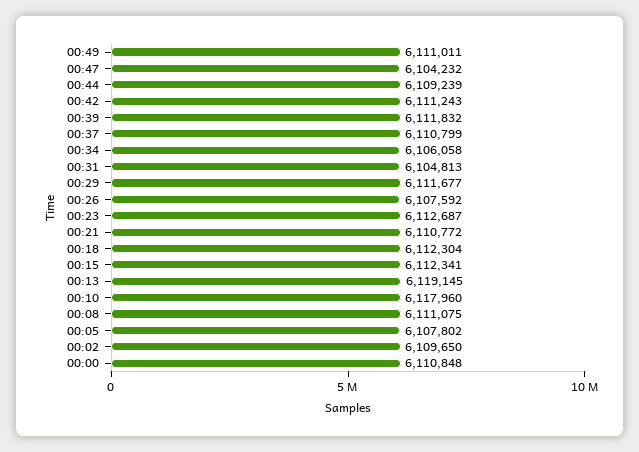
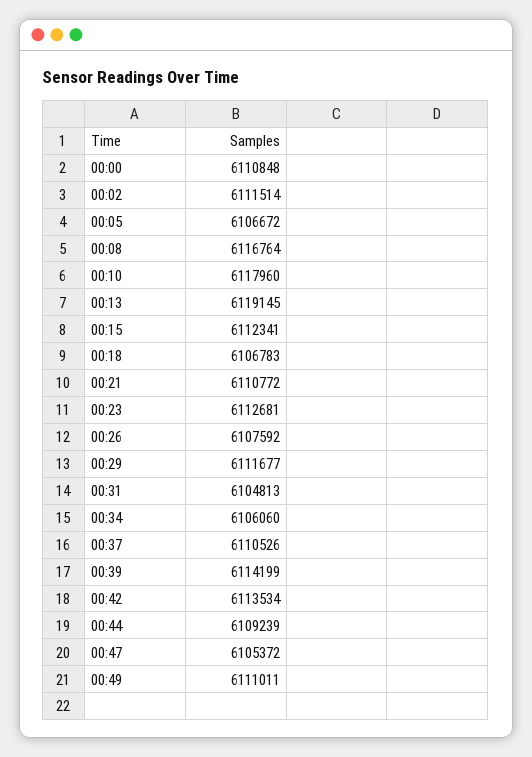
00:47: 6104232 -> 6105372
00:42: 6111243 -> 6113534
00:39: 6111832 -> 6114199
00:37: 6110799 -> 6110526
00:34: 6106058 -> 6106060
00:23: 6112687 -> 6112681
00:18: 6112304 -> 6106783
00:08: 6111075 -> 6116764
00:05: 6107802 -> 6106672
00:02: 6109650 -> 6111514

